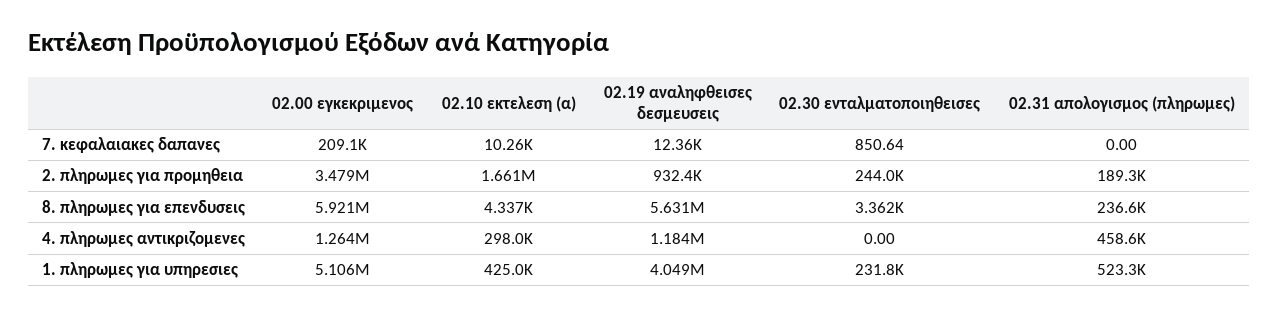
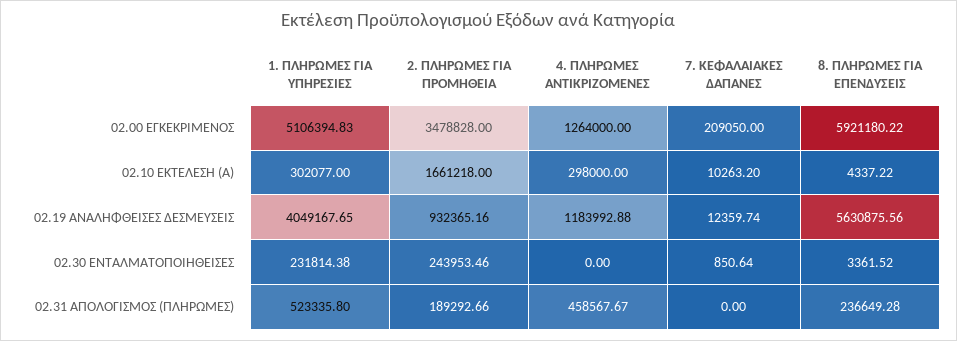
02.10 εκτελεση (α), 1. πληρωμες για υπηρεσιες: 425000 -> 302077

